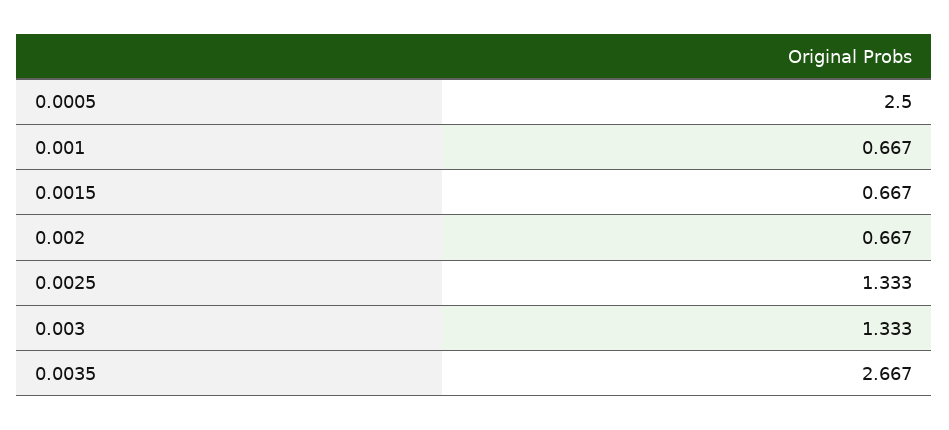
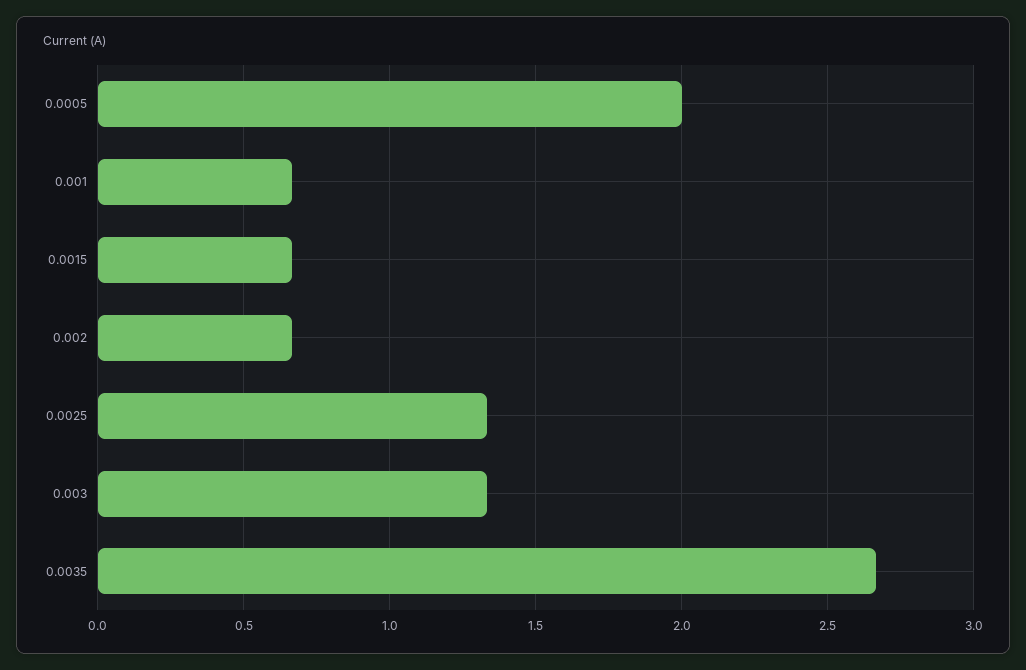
0.0005: 2.5 -> 2

